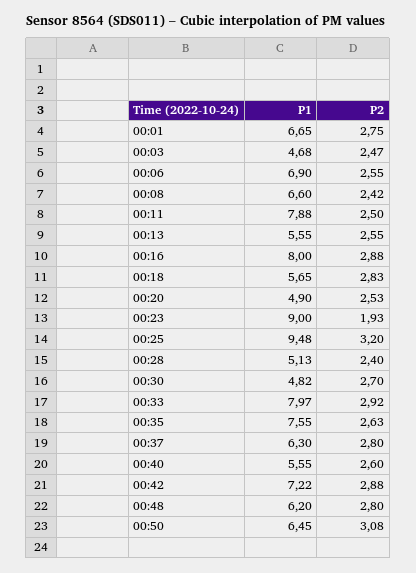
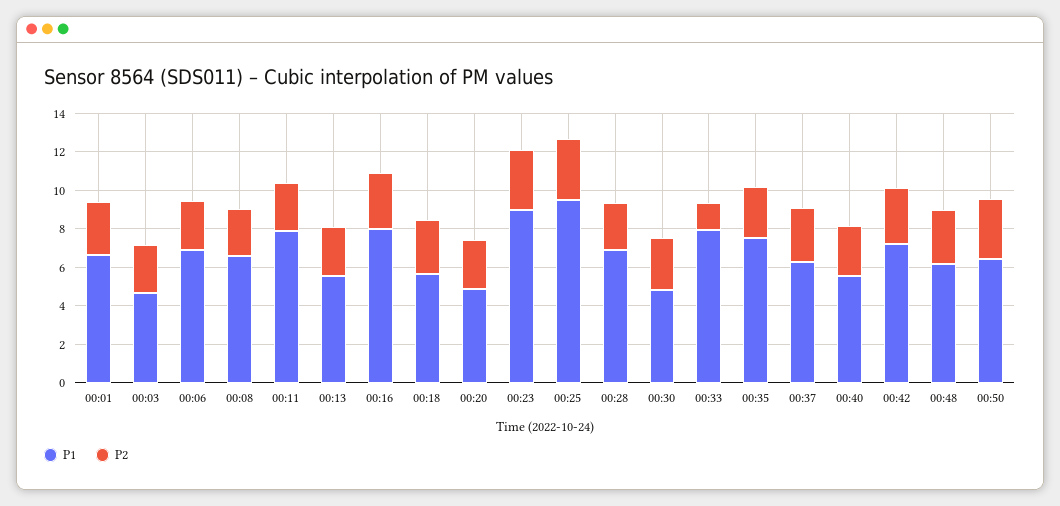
P2, 00:23: 1.93 -> 3
P1, 00:28: 5.13 -> 7
P2, 00:33: 2.92 -> 1.5

